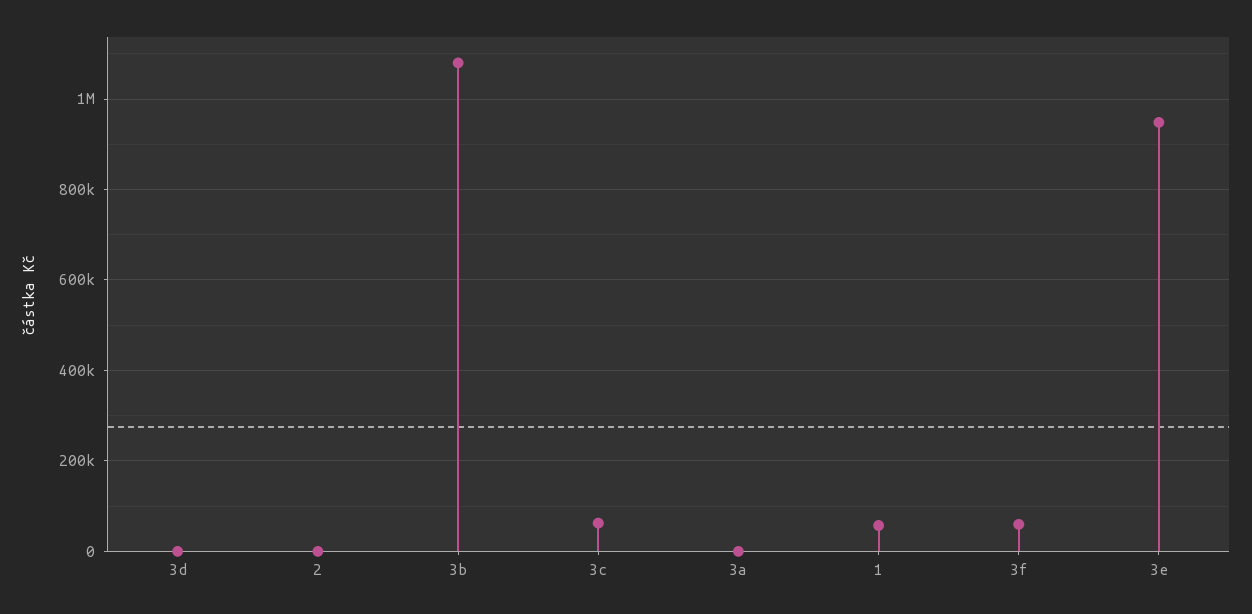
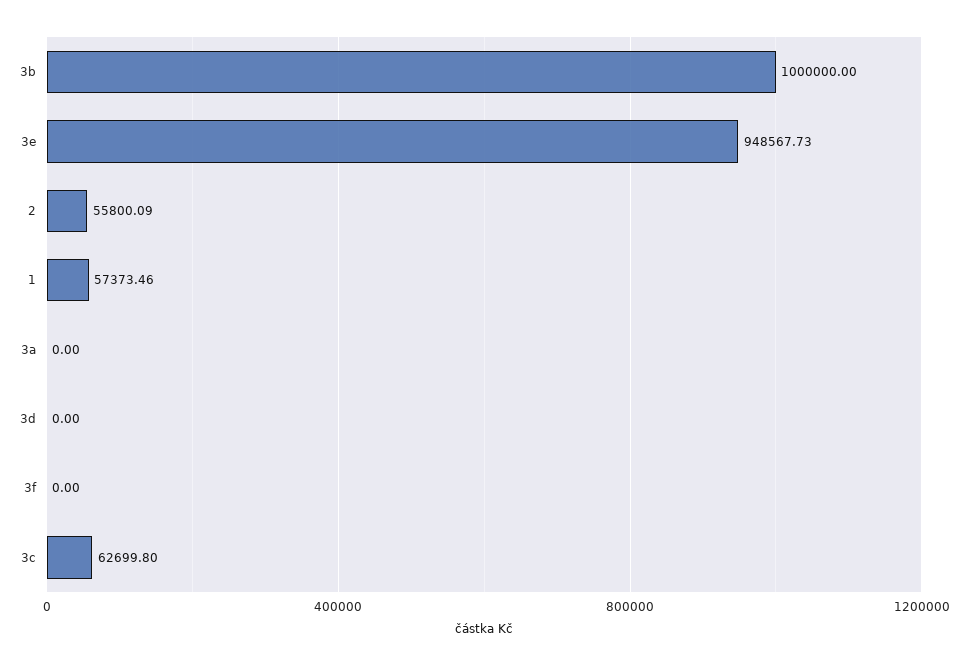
2: 0 -> 55800.09
3b: 1080000 -> 1000000
3f: 60000 -> 0

